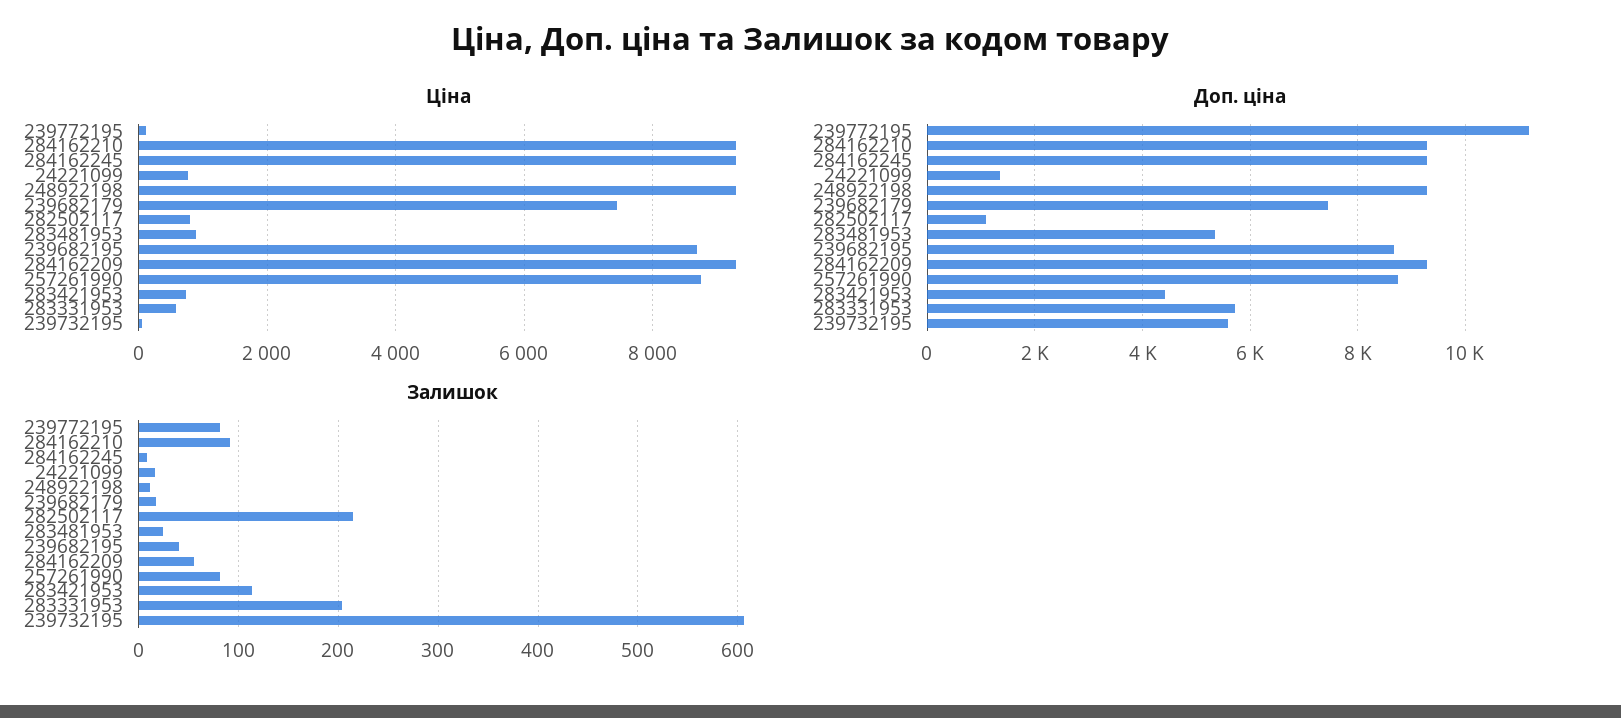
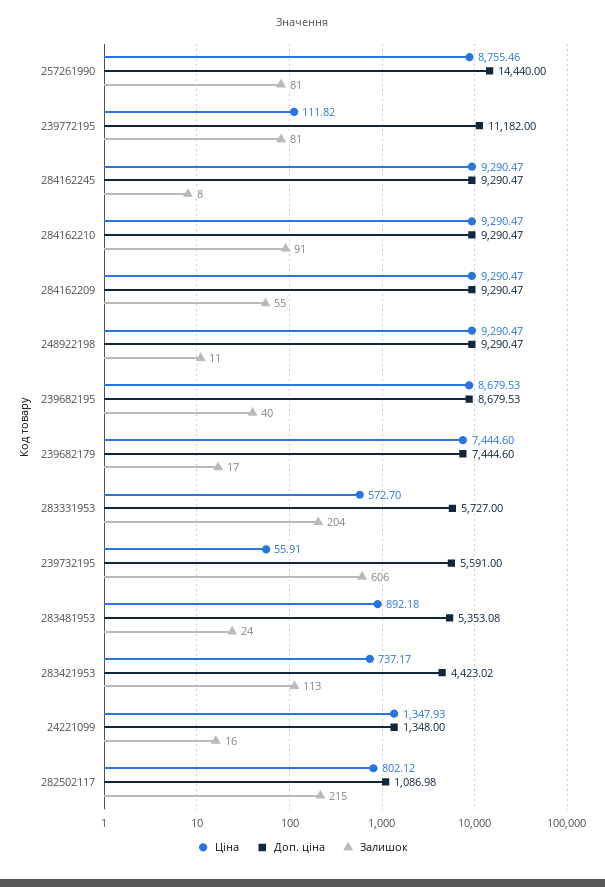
Ціна, 24221099: 800 -> 1347.93
Доп. ціна, 257261990: 8800 -> 14440

